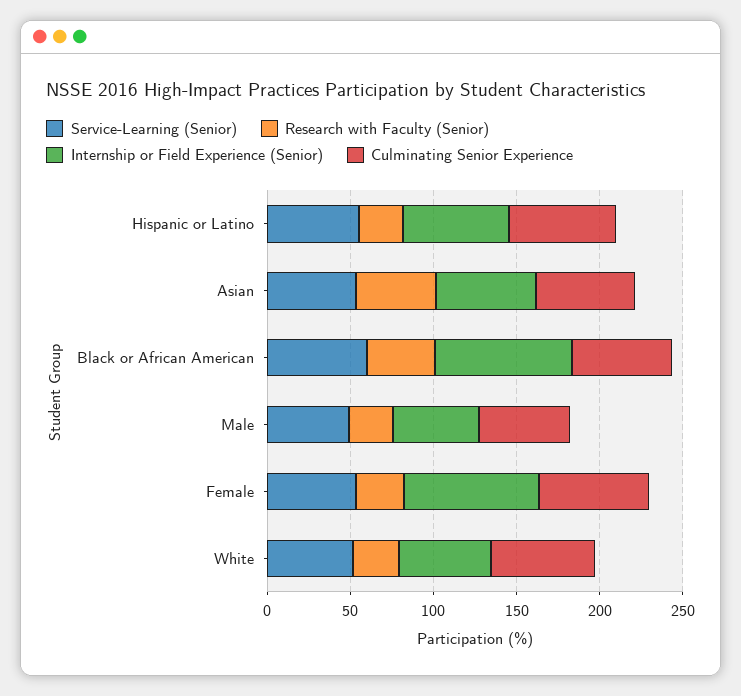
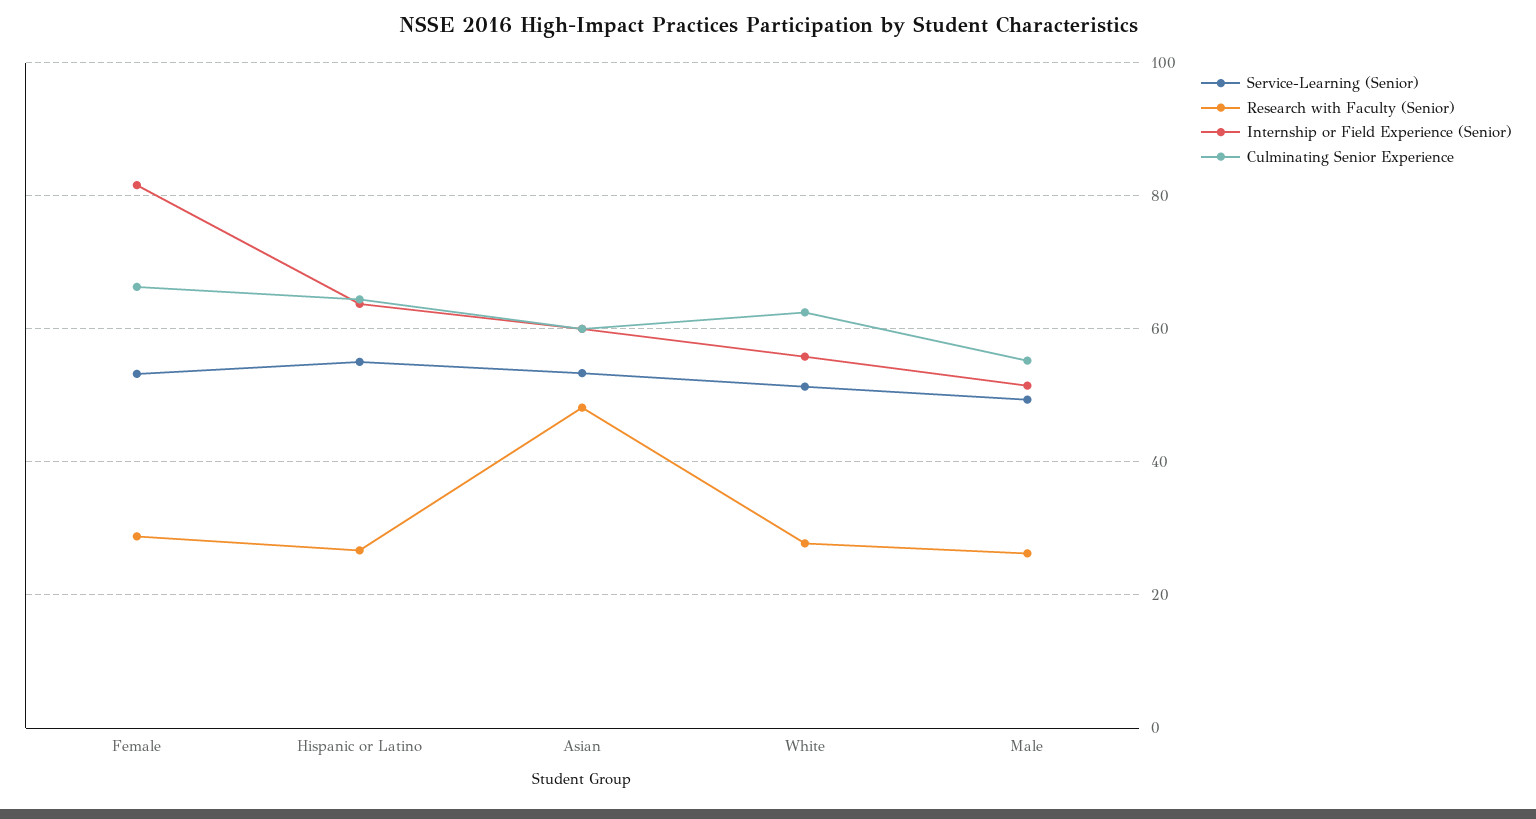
Service-Learning (Senior), Black or African American: 60 -> none
Research with Faculty (Senior), Black or African American: 40 -> none
Internship or Field Experience (Senior), Black or African American: 80 -> none
Culminating Senior Experience, Black or African American: 60 -> none

